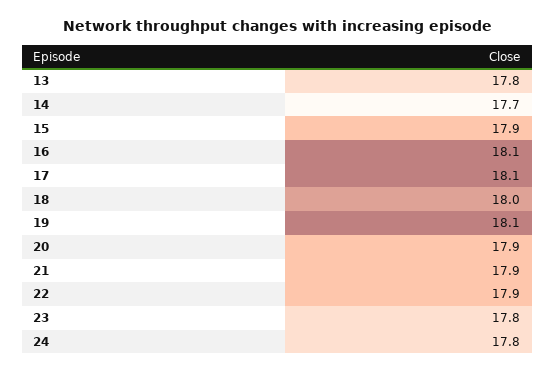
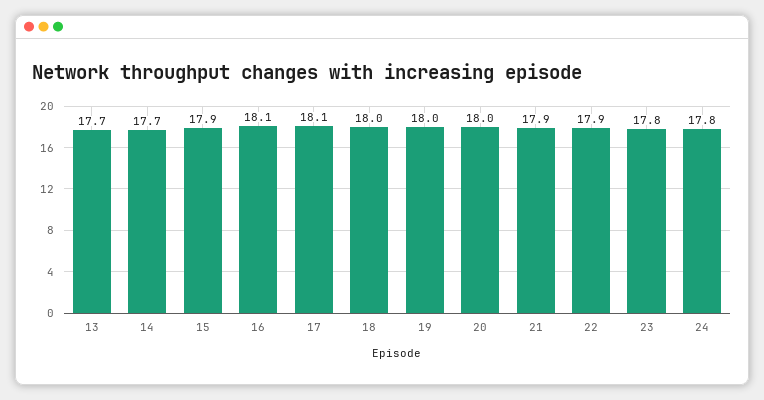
13: 17.8 -> 17.7
19: 18.1 -> 18
20: 17.9 -> 18

